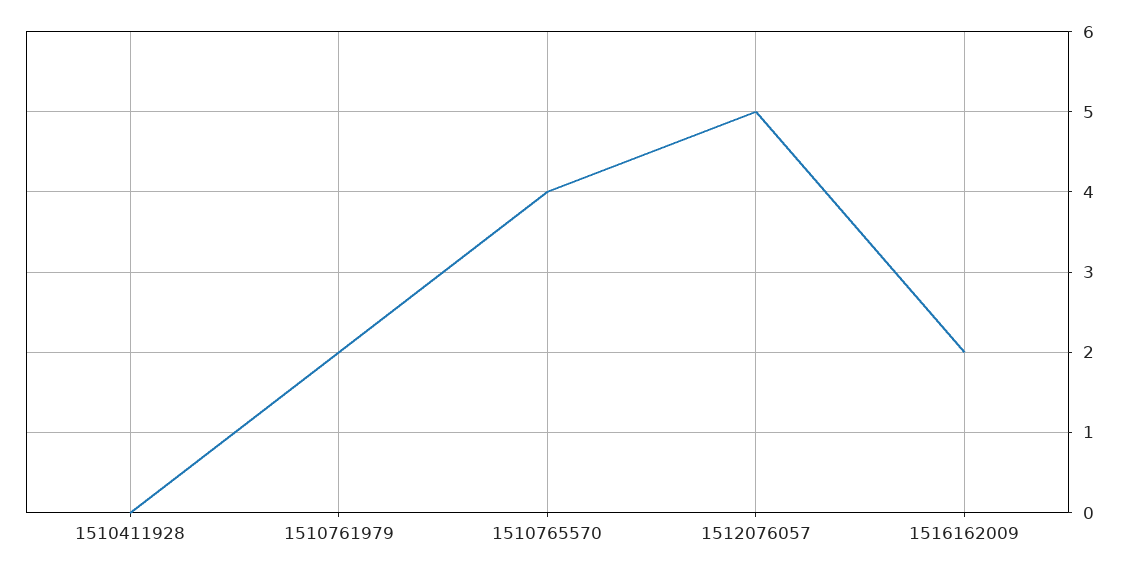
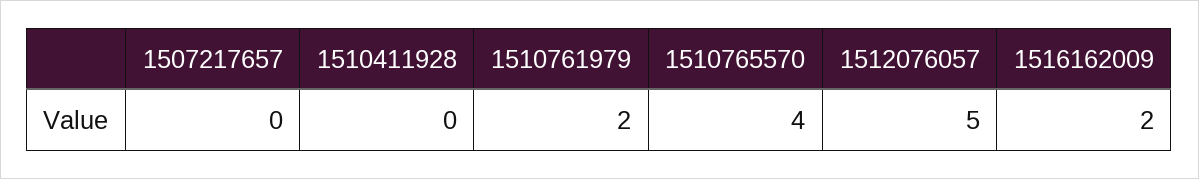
1507217657: none -> 0

